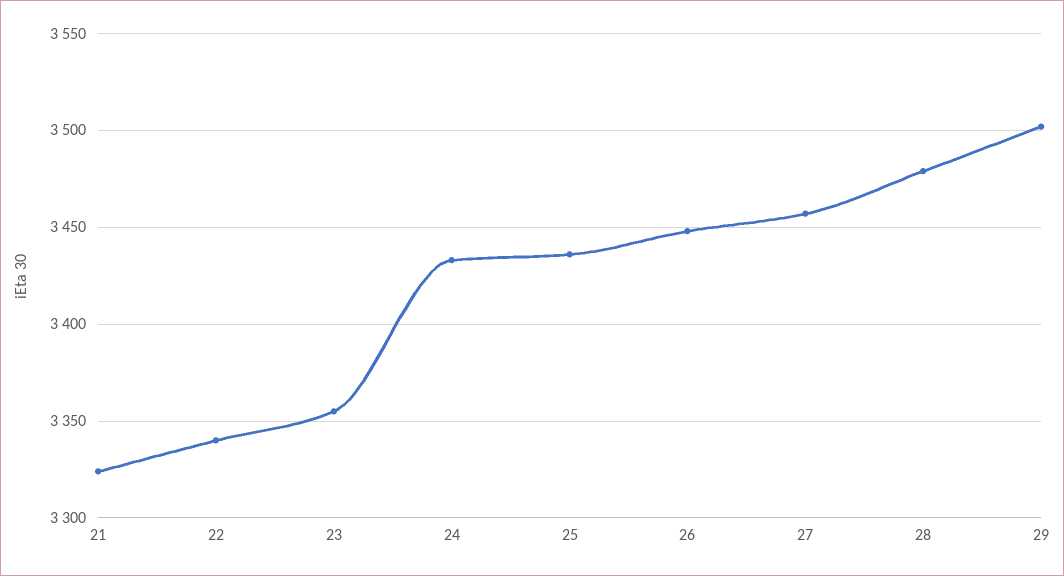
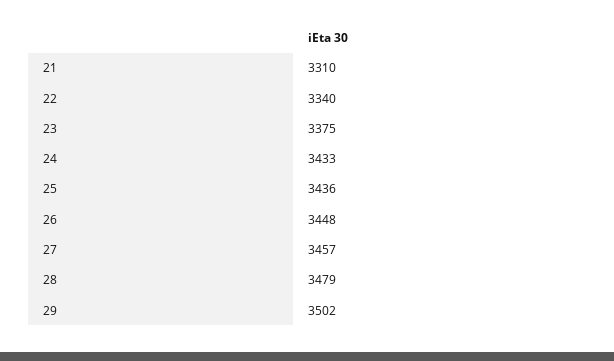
21: 3325 -> 3310
23: 3355 -> 3375

